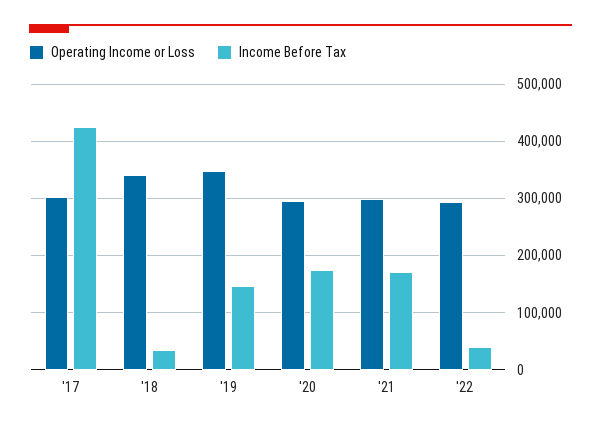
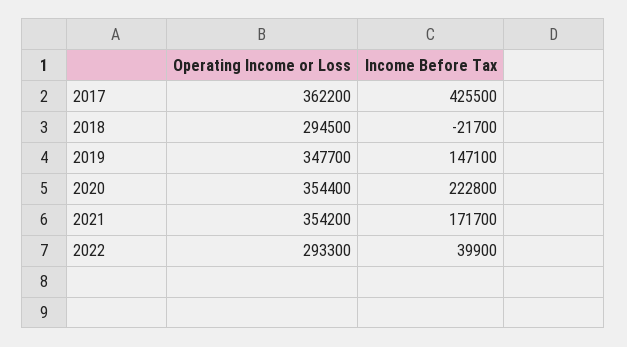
Operating Income or Loss, '17: 300000 -> 362200
Operating Income or Loss, '18: 340000 -> 294500
Income Before Tax, '18: 40000 -> -21700
Operating Income or Loss, '20: 300000 -> 354400
Income Before Tax, '20: 180000 -> 222800
Operating Income or Loss, '21: 300000 -> 354200

